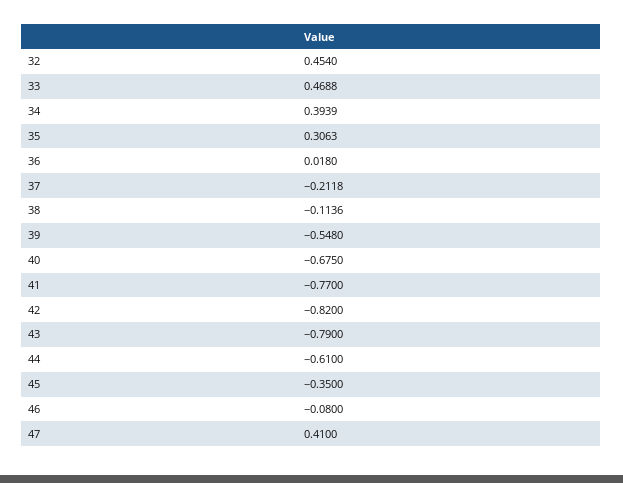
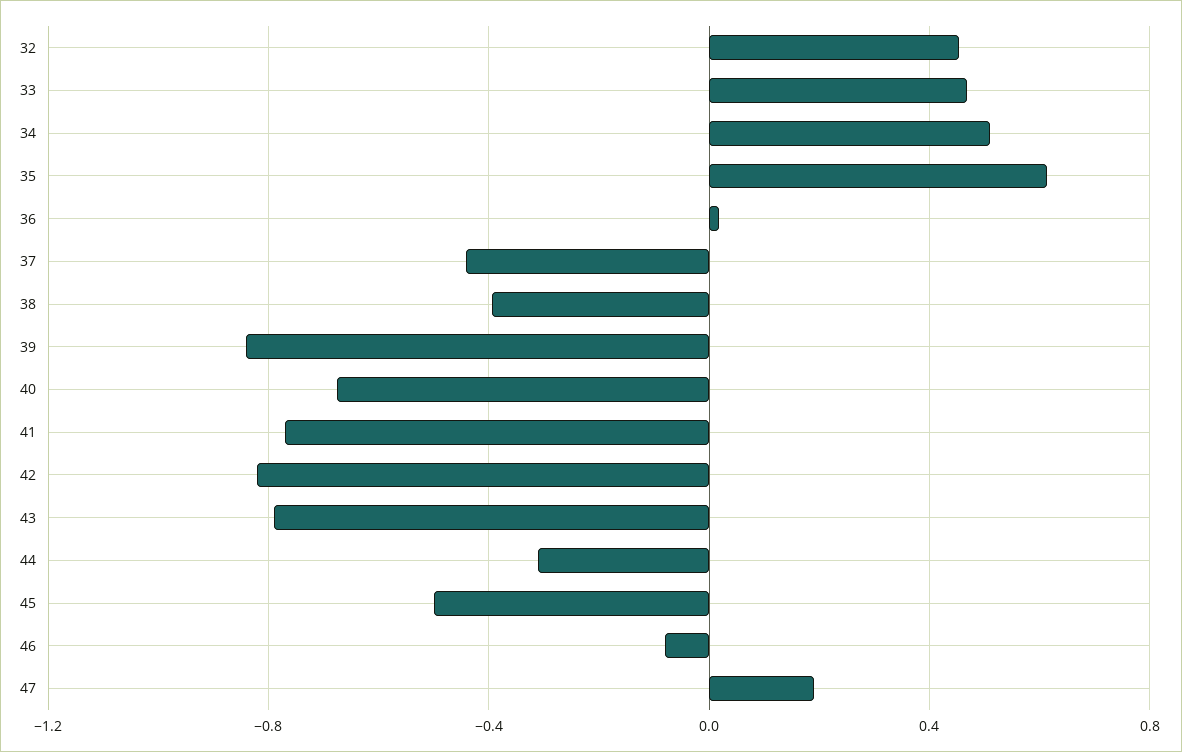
34: 0.3939 -> 0.5
35: 0.3063 -> 0.6
37: -0.2118 -> -0.45
38: -0.1136 -> -0.4
39: -0.548 -> -0.85
44: -0.61 -> -0.3
45: -0.35 -> -0.5
47: 0.41 -> 0.2

